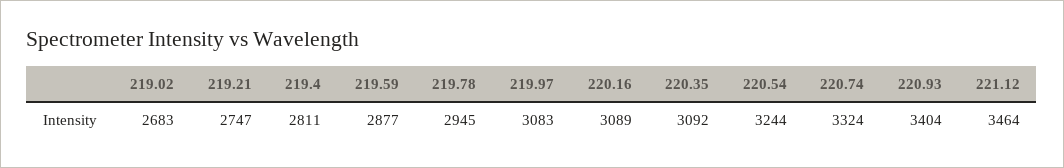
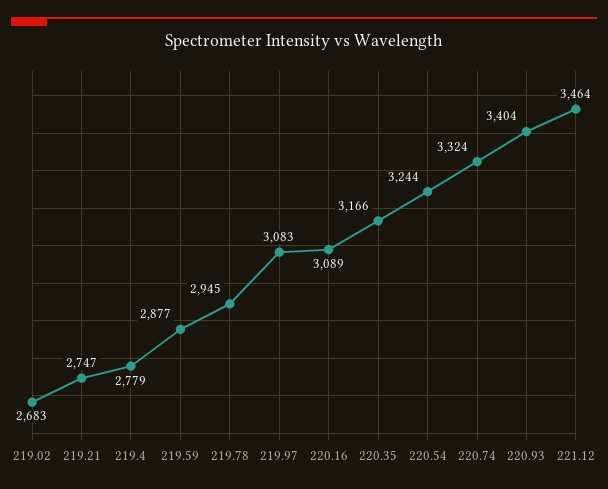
219.4: 2811 -> 2779
220.35: 3092 -> 3166

